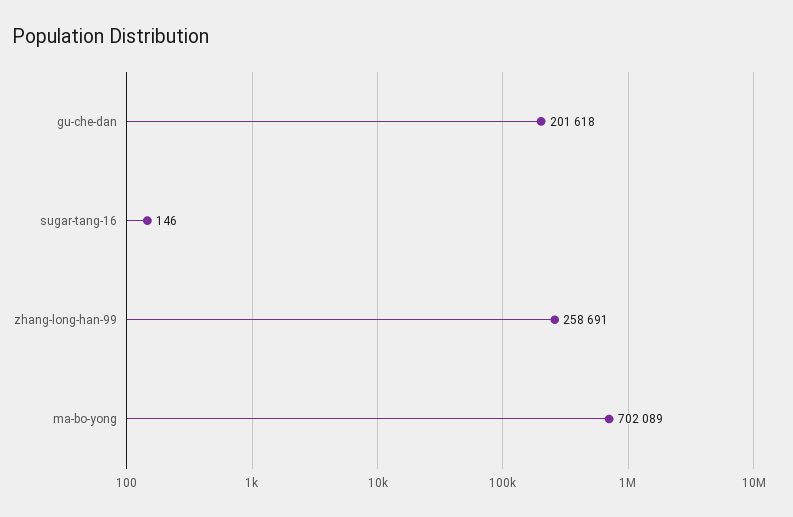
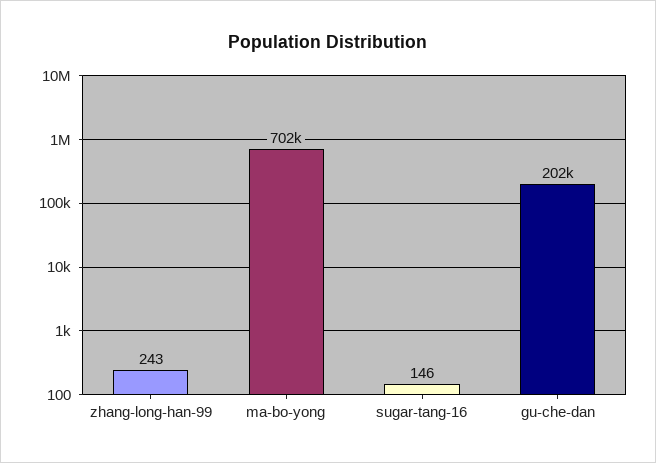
zhang-long-han-99: 258691 -> 243

